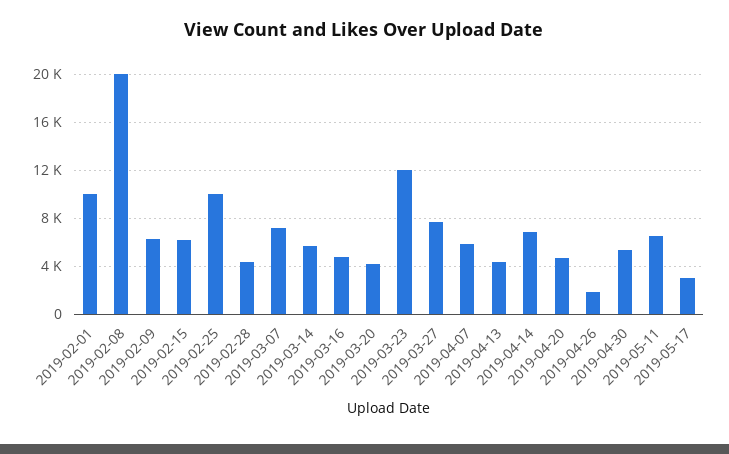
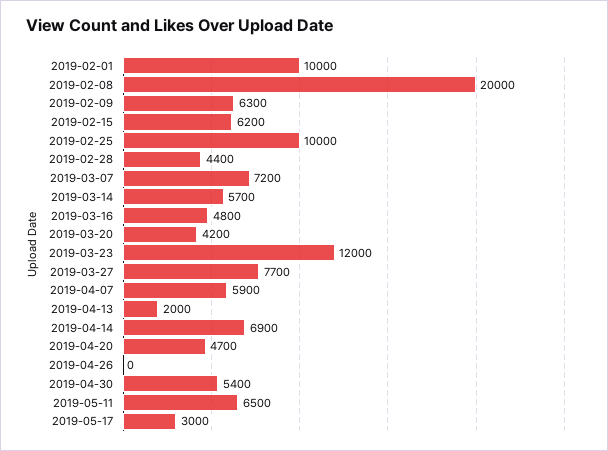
2019-04-13: 4500 -> 2000
2019-04-26: 2000 -> 0

